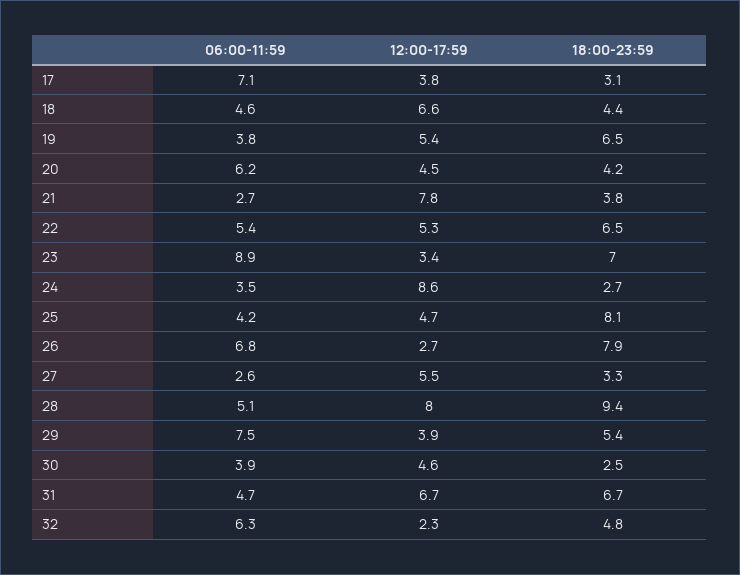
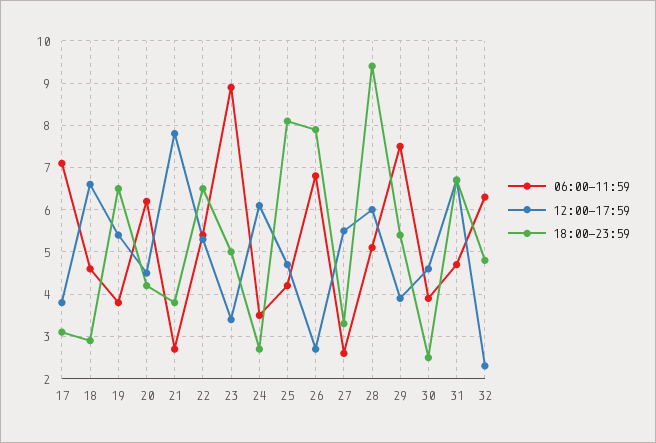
18:00-23:59, 18: 4.4 -> 3
18:00-23:59, 23: 7 -> 5
12:00-17:59, 24: 8.6 -> 6
12:00-17:59, 28: 8 -> 6

